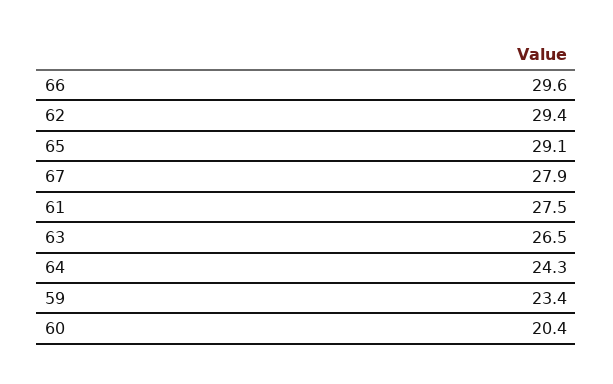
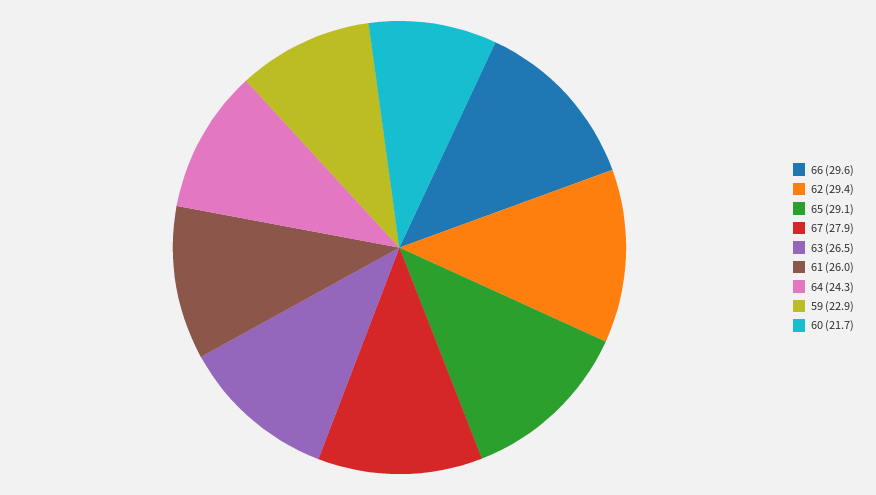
61: 27.5 -> 26
59: 23.4 -> 22.9
60: 20.4 -> 21.7

